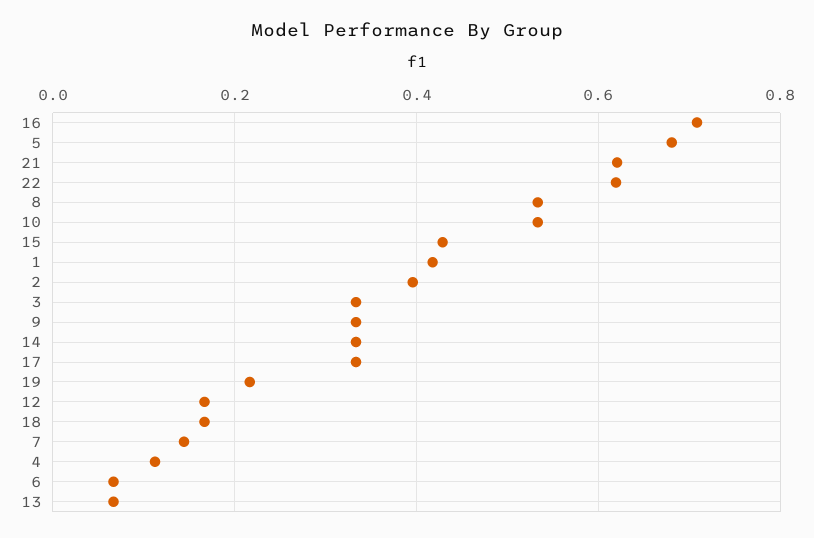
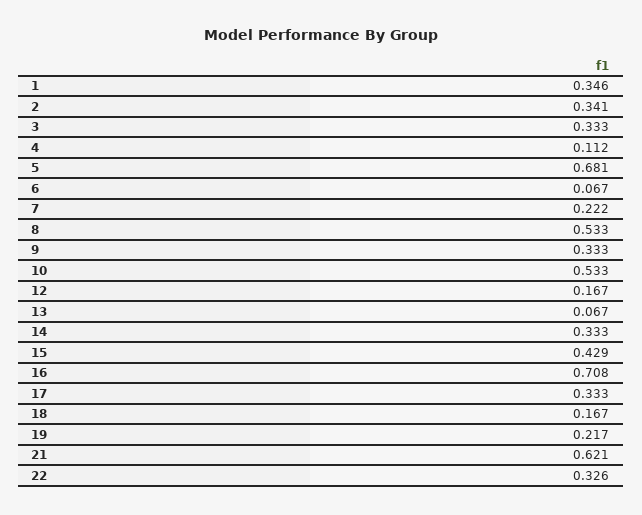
22: 0.62 -> 0.326
1: 0.42 -> 0.346
2: 0.4 -> 0.341
7: 0.14 -> 0.222

